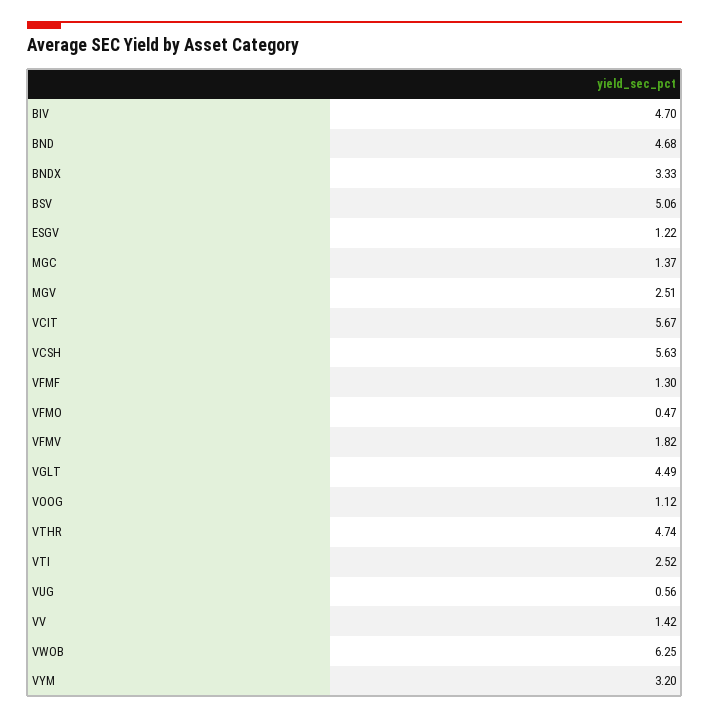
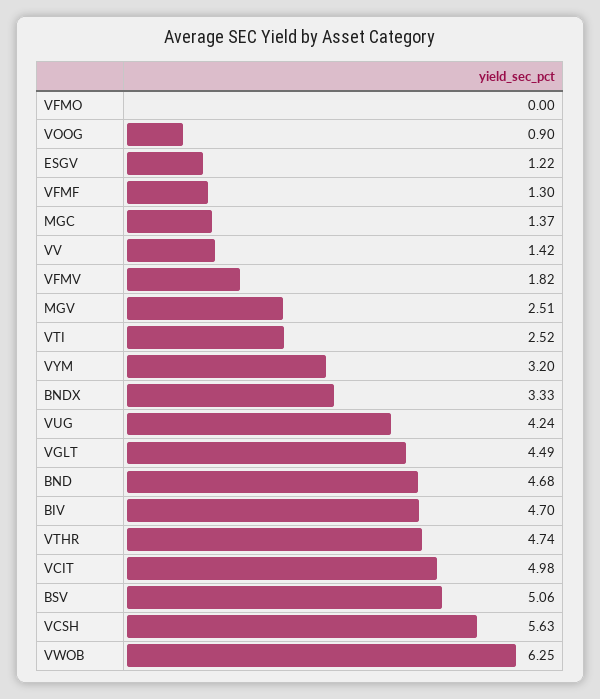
VCIT: 5.67 -> 4.98
VFMO: 0.47 -> 0
VOOG: 1.12 -> 0.9
VUG: 0.56 -> 4.24

